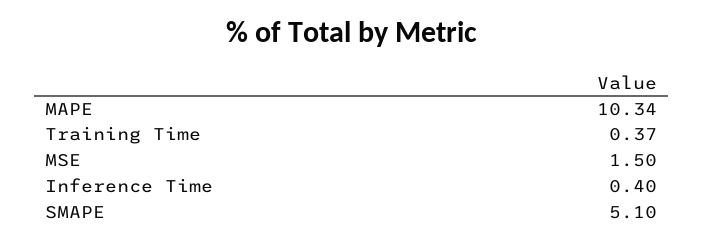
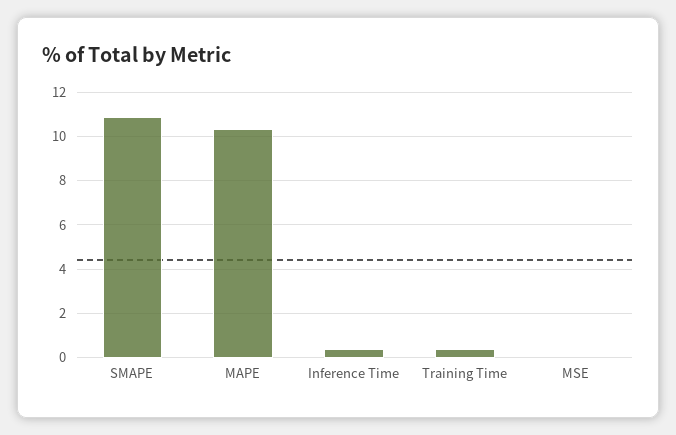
MSE: 1.5 -> 0
SMAPE: 5.1 -> 11

